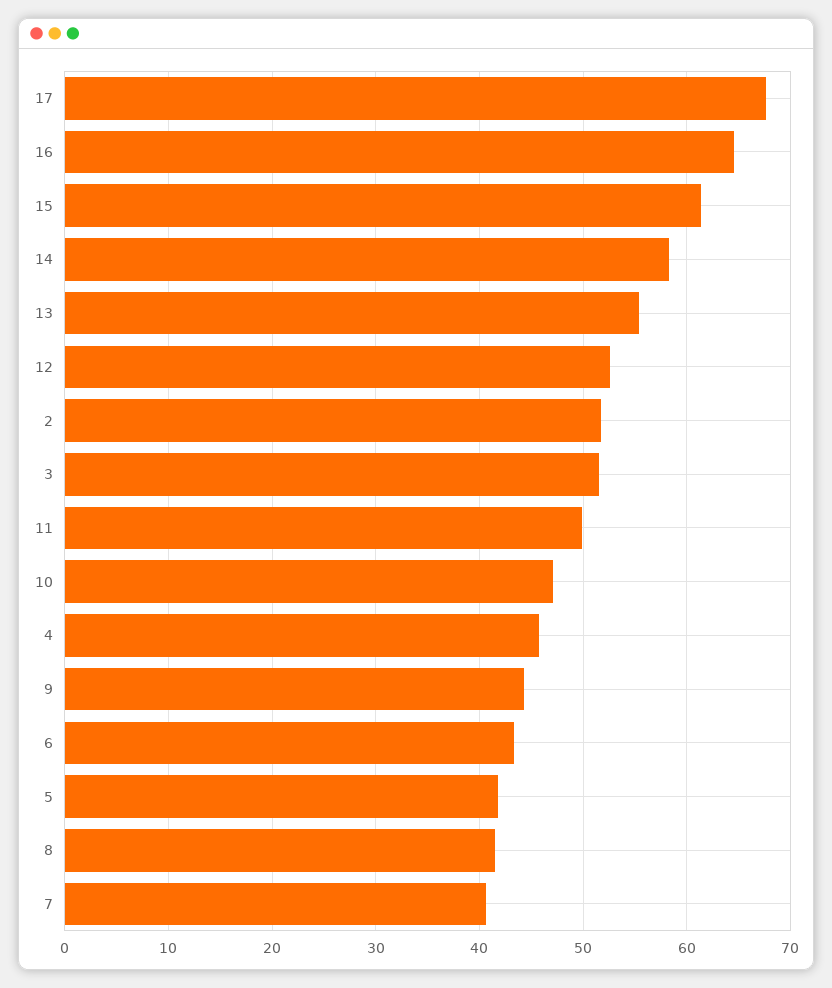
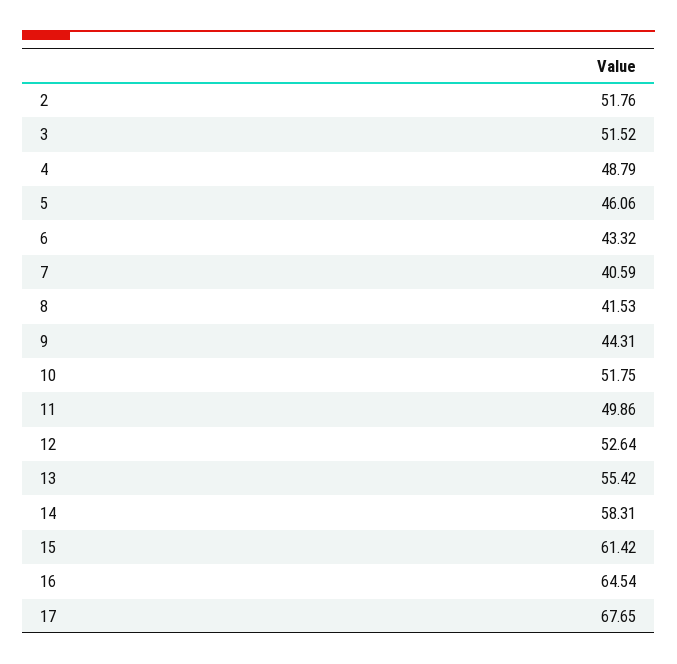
10: 47 -> 51.75
4: 46 -> 48.79
5: 42 -> 46.06

